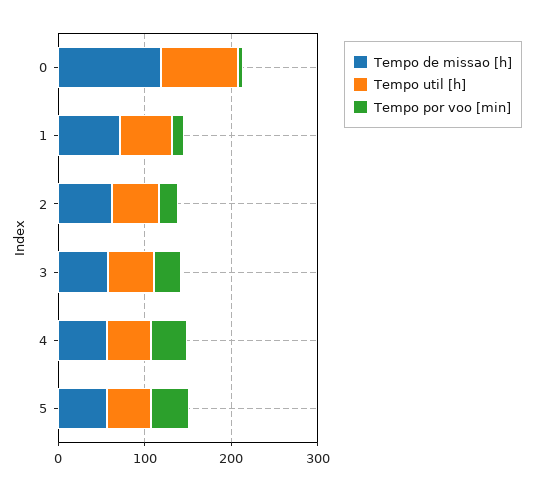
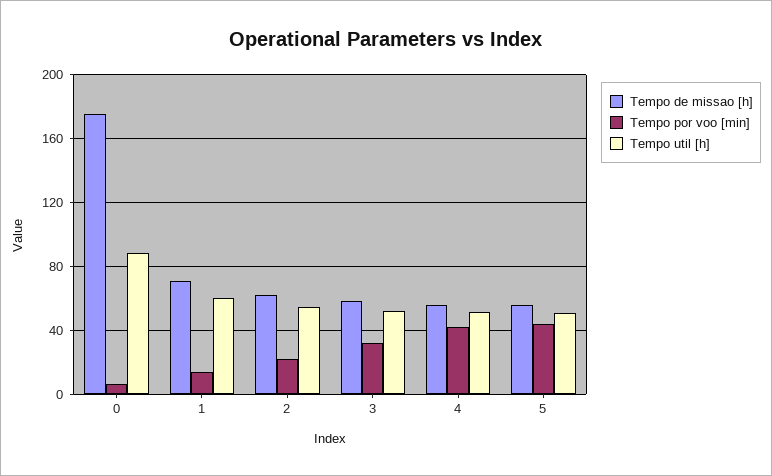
Tempo de missao [h], 0: 120 -> 175

